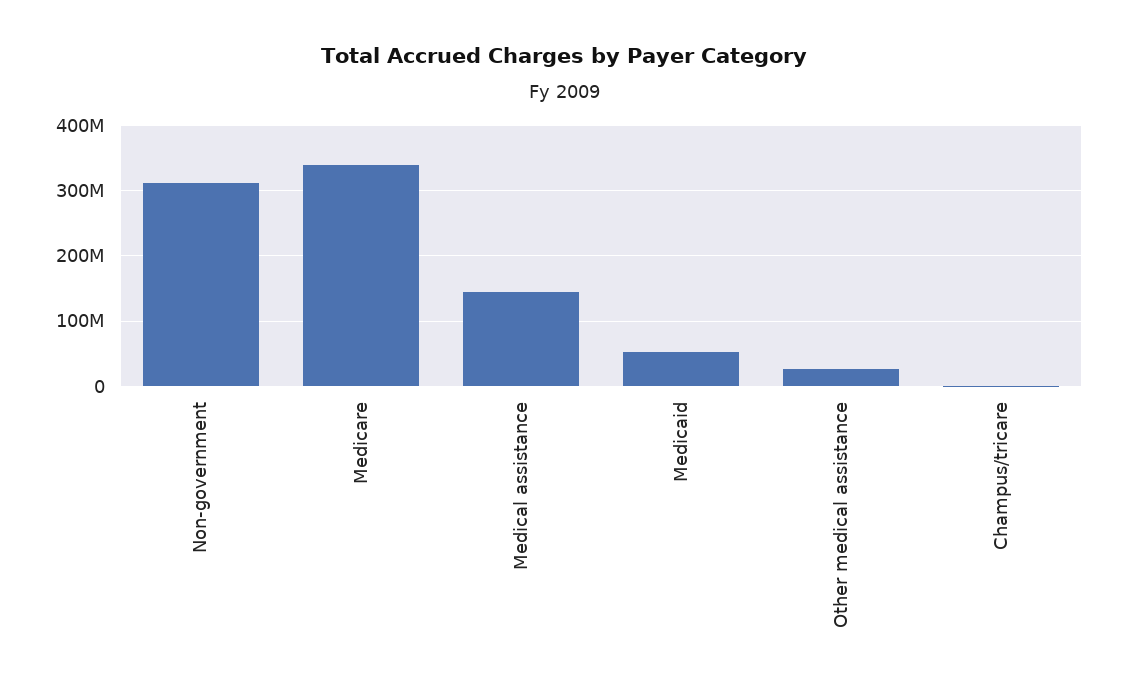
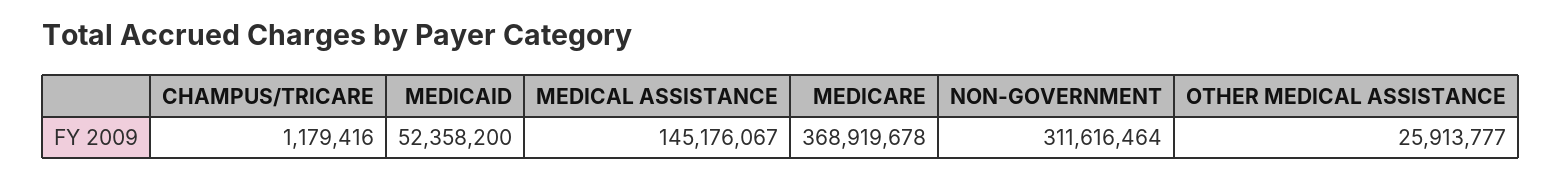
Medicare: 340000000 -> 368919678

